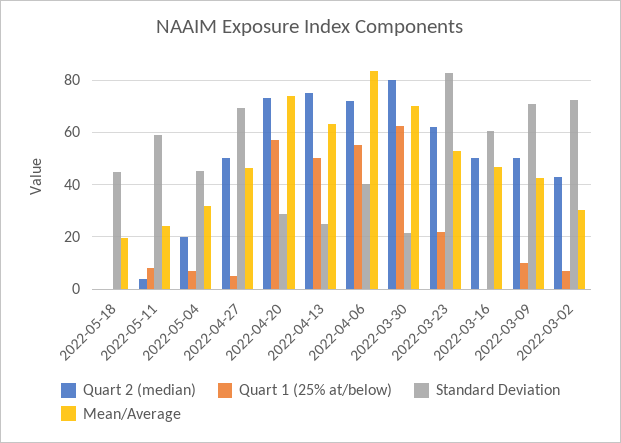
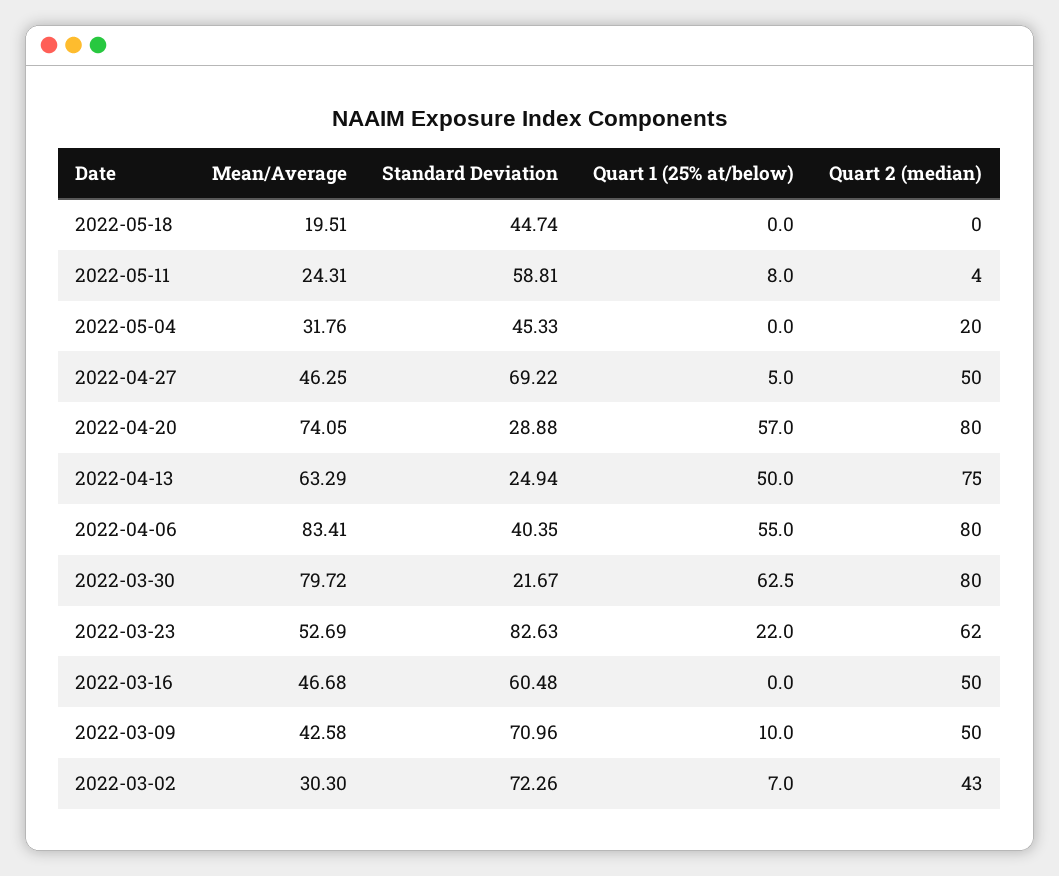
Quart 1 (25% at/below), 2022-05-04: 7.5 -> 0
Quart 2 (median), 2022-04-20: 72.5 -> 80
Quart 2 (median), 2022-04-06: 72.5 -> 80
Mean/Average, 2022-03-30: 70 -> 79.72

